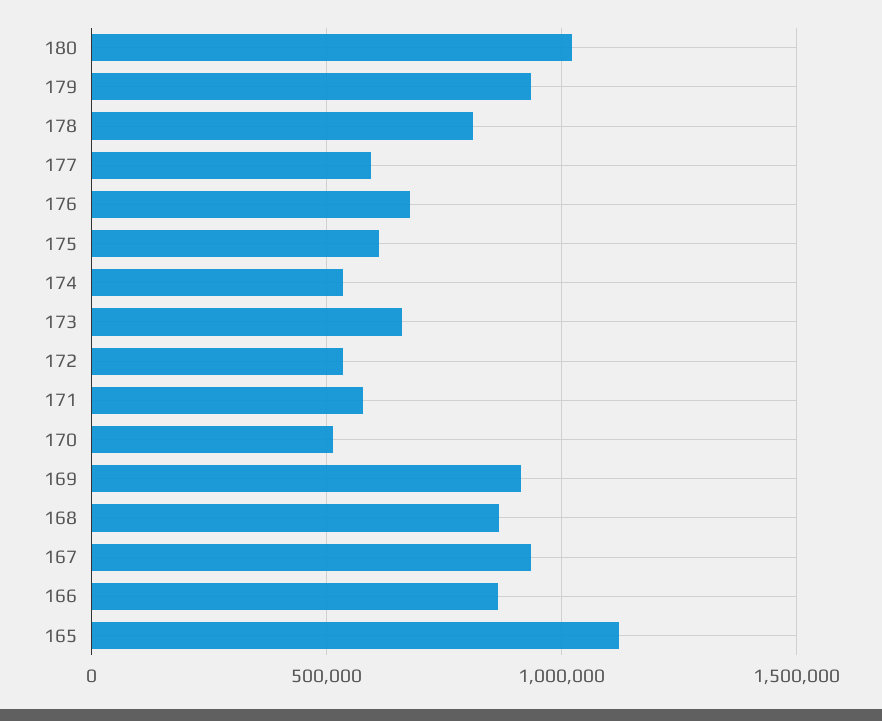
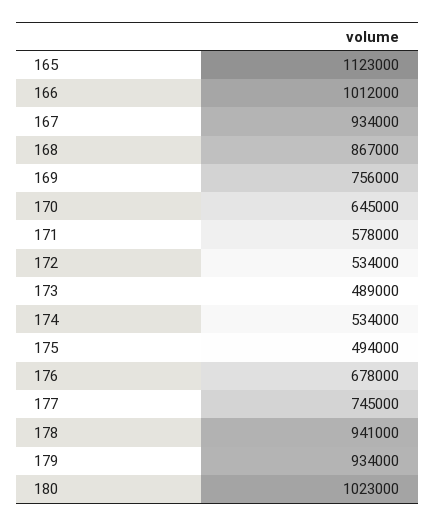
178: 800000 -> 941000
177: 600000 -> 745000
175: 600000 -> 494000
173: 650000 -> 489000
170: 500000 -> 645000
169: 900000 -> 756000
166: 850000 -> 1012000

